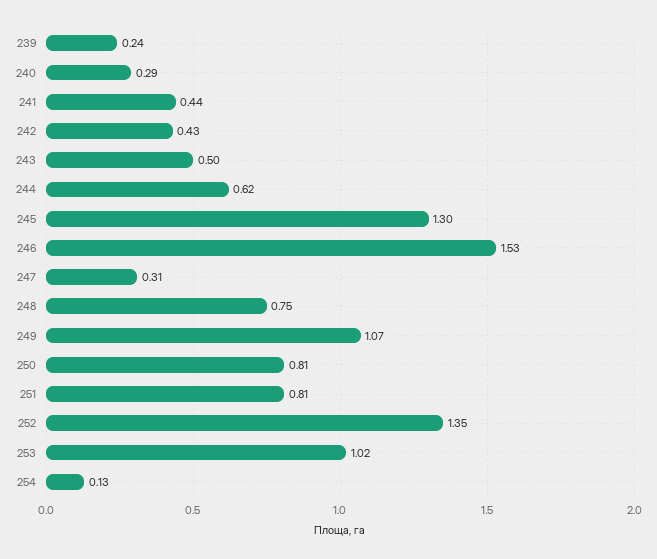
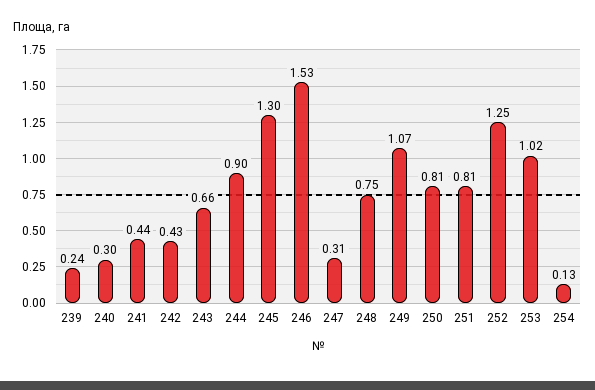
240: 0.29 -> 0.3
243: 0.5 -> 0.66
244: 0.62 -> 0.9
252: 1.35 -> 1.25

